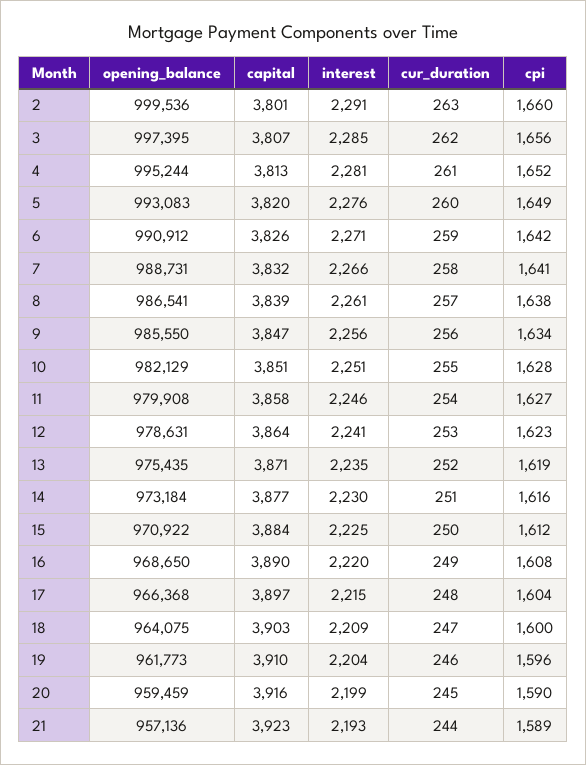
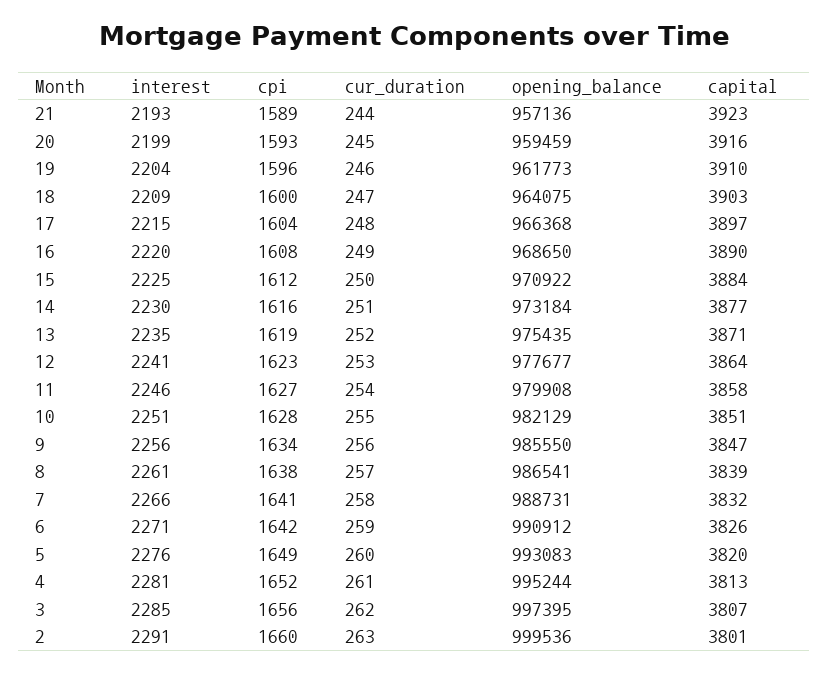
opening_balance, 12: 978631 -> 977677
cpi, 20: 1590 -> 1593

